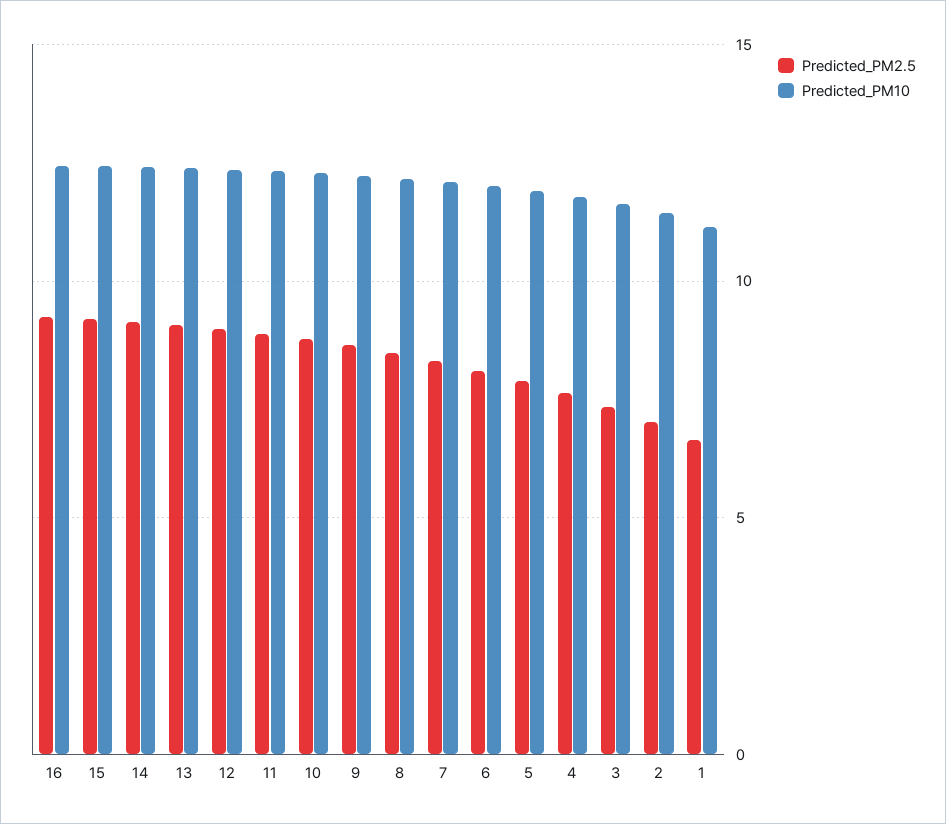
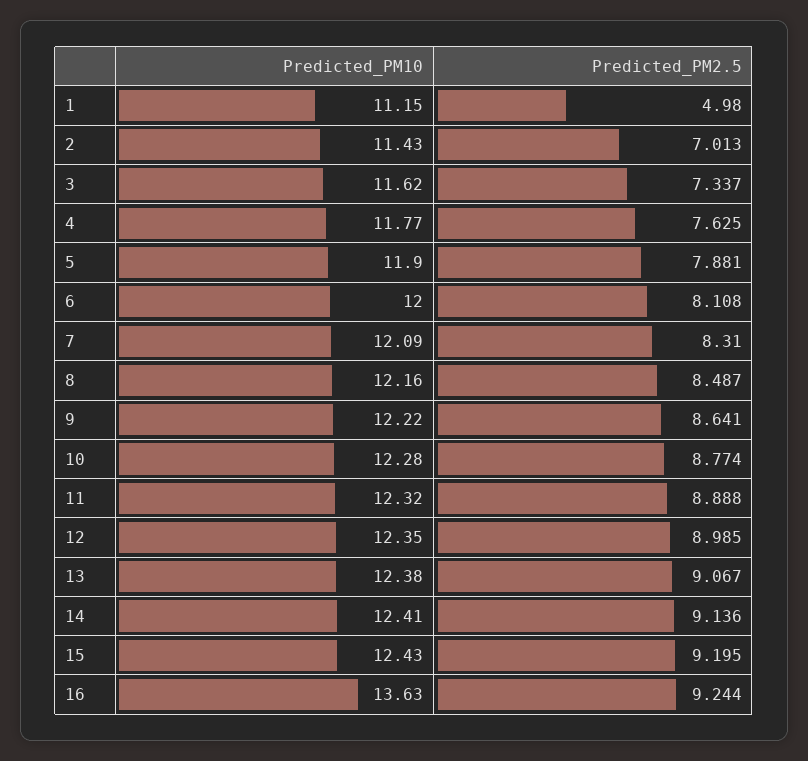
Predicted_PM10, 16: 12.5 -> 13.63
Predicted_PM2.5, 1: 6.5 -> 4.98

